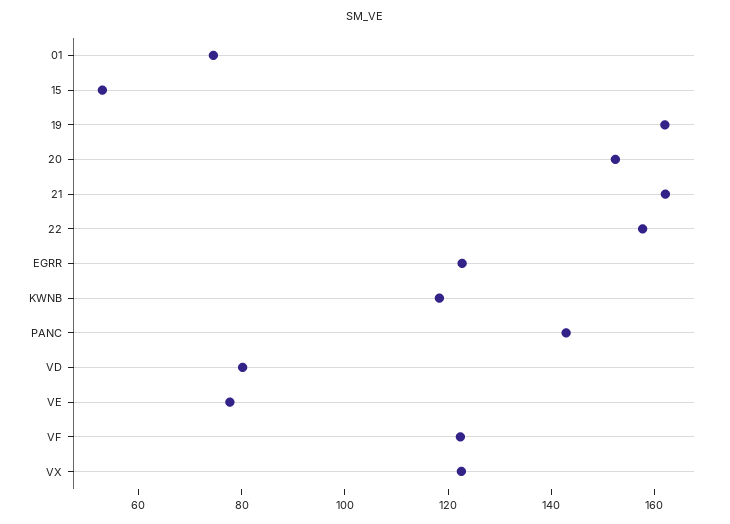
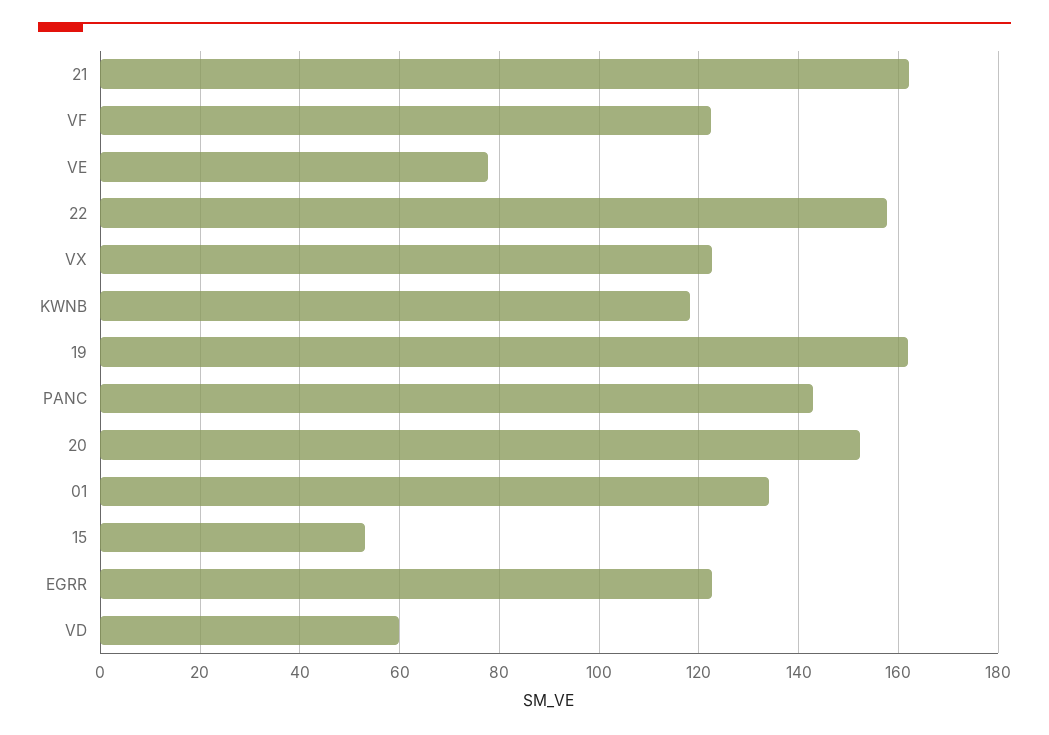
01: 75 -> 134
VD: 80 -> 60

